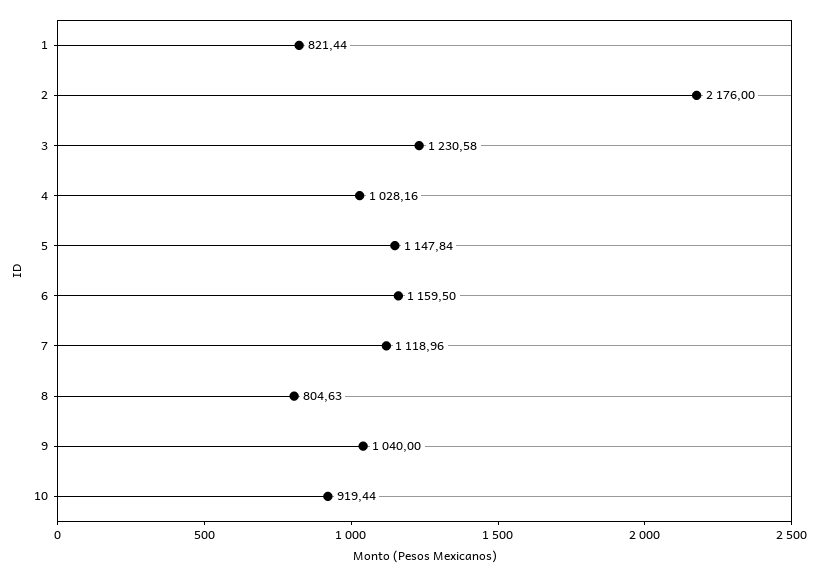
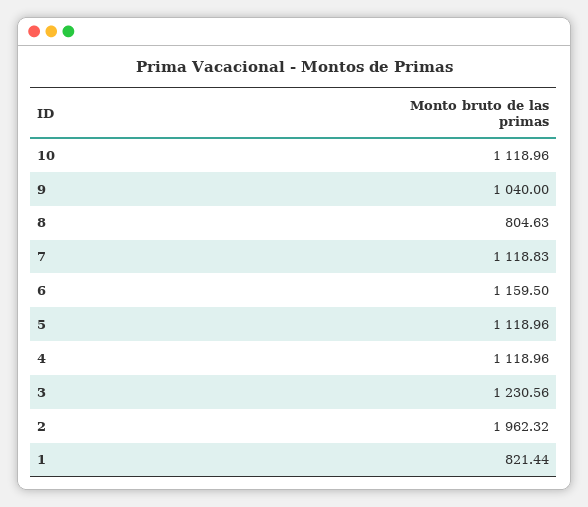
2: 2176 -> 1962.32
3: 1230.58 -> 1230.56
4: 1028.16 -> 1118.96
5: 1147.84 -> 1118.96
7: 1118.96 -> 1118.83
10: 919.44 -> 1118.96

